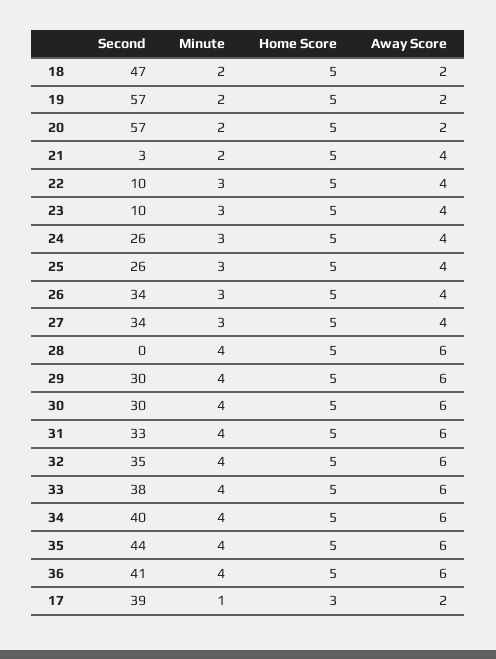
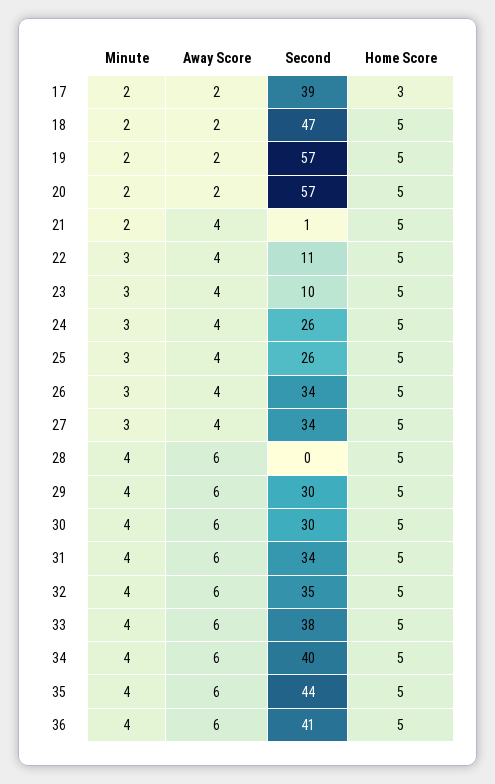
Second, 21: 3 -> 1
Second, 22: 10 -> 11
Second, 31: 33 -> 34
Minute, 17: 1 -> 2

